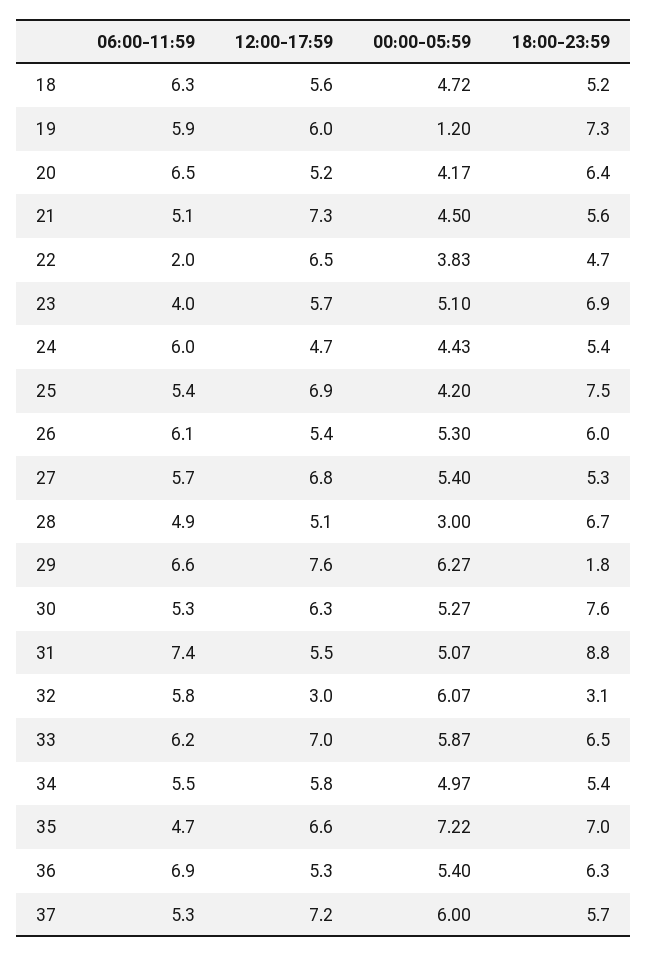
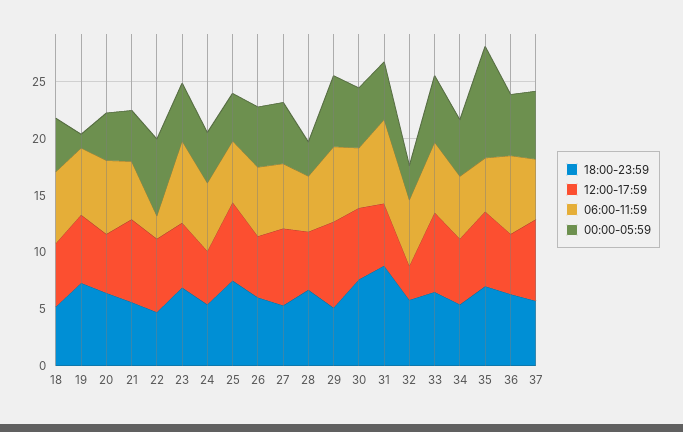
00:00-05:59, 22: 3.83 -> 7
06:00-11:59, 23: 4 -> 7
18:00-23:59, 29: 1.8 -> 5
00:00-05:59, 32: 6.07 -> 3
18:00-23:59, 32: 3.1 -> 6
00:00-05:59, 35: 7.22 -> 10

